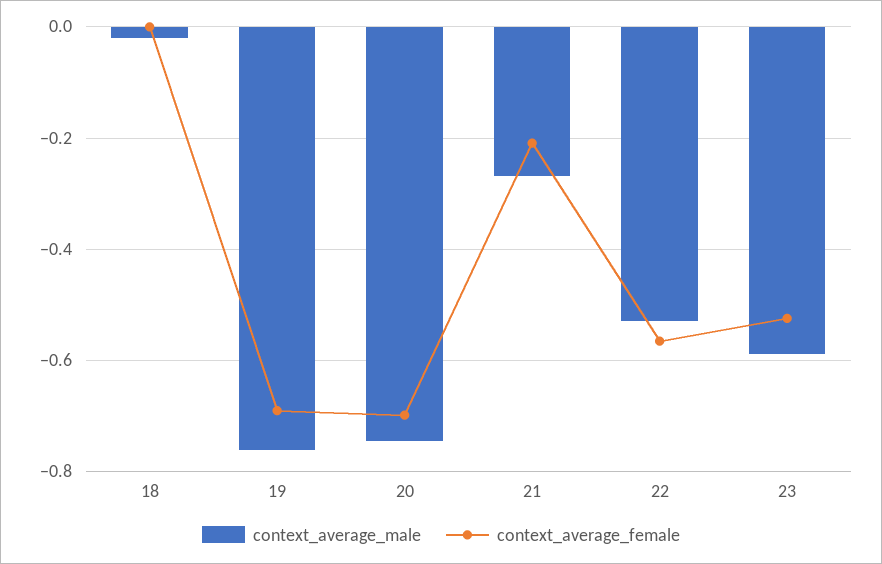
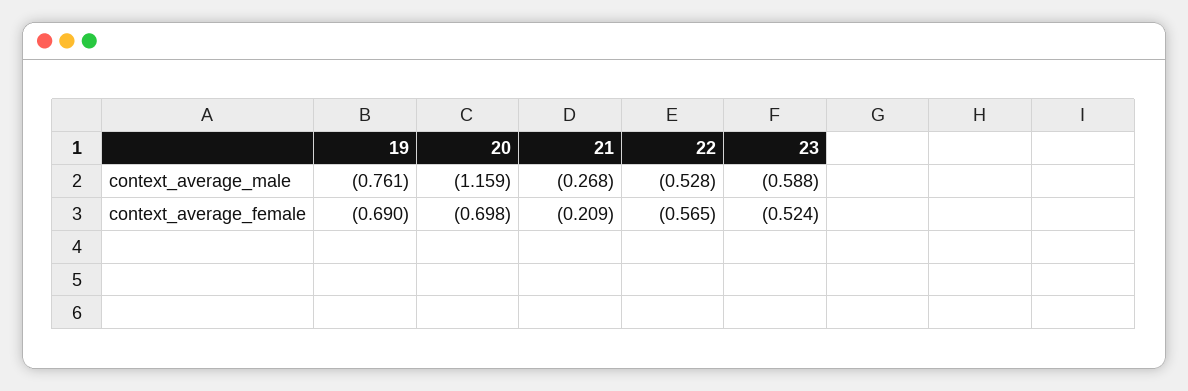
context_average_male, 18: -0.02 -> none
context_average_female, 18: 0 -> none
context_average_male, 20: -0.74 -> -1.159

